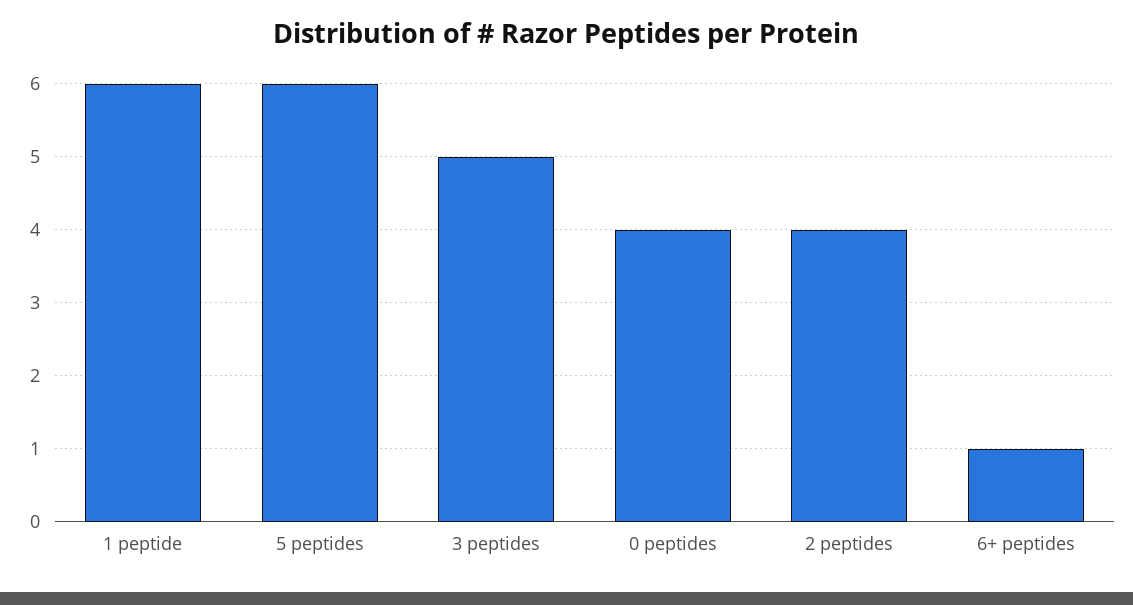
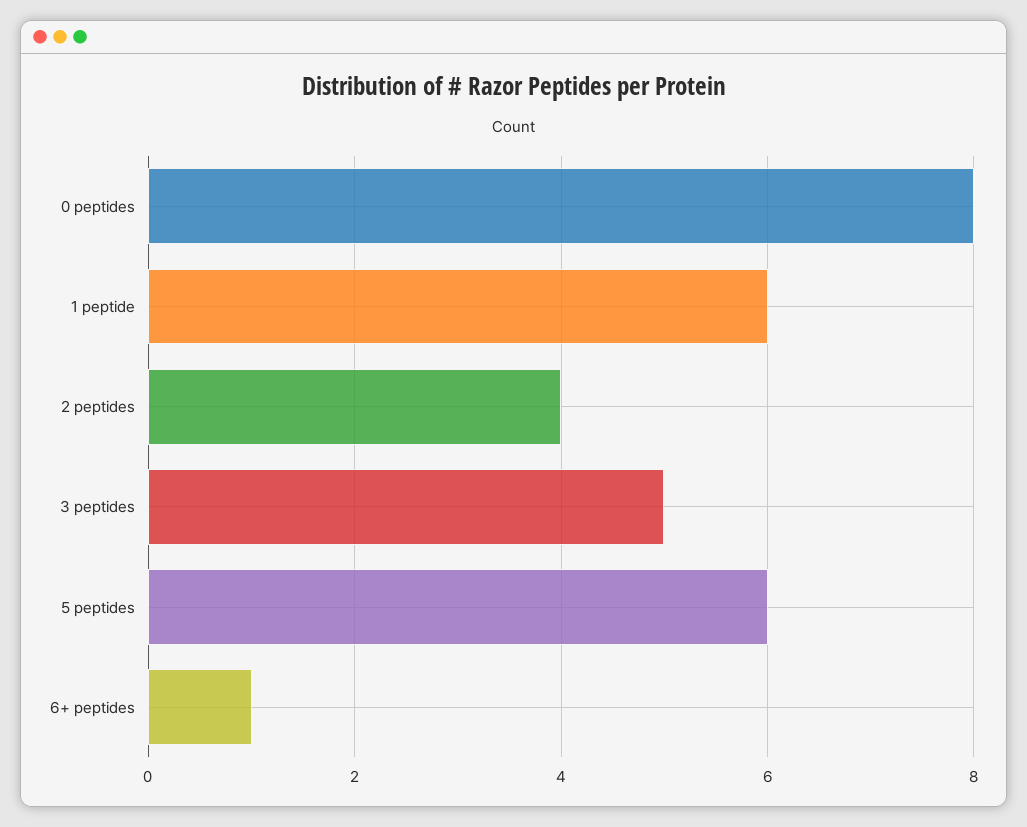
0 peptides: 4 -> 8

